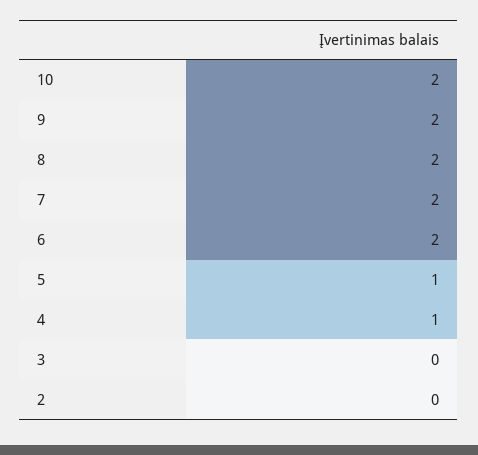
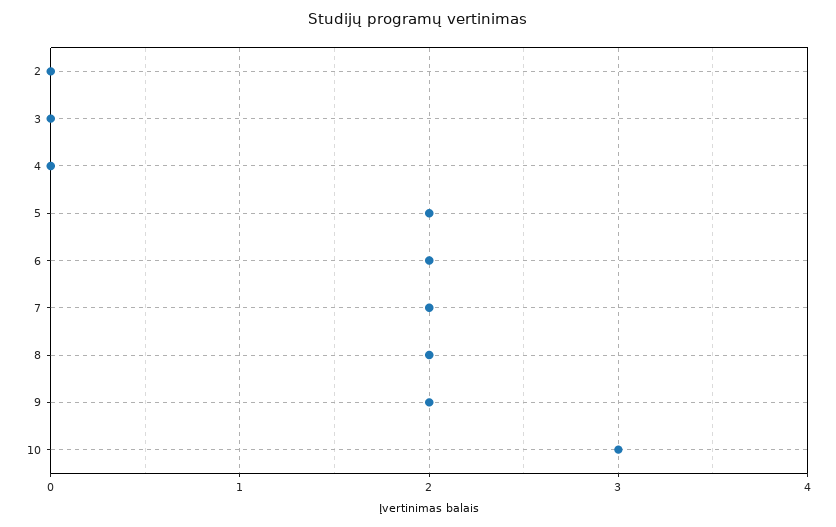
10: 2 -> 3
5: 1 -> 2
4: 1 -> 0

